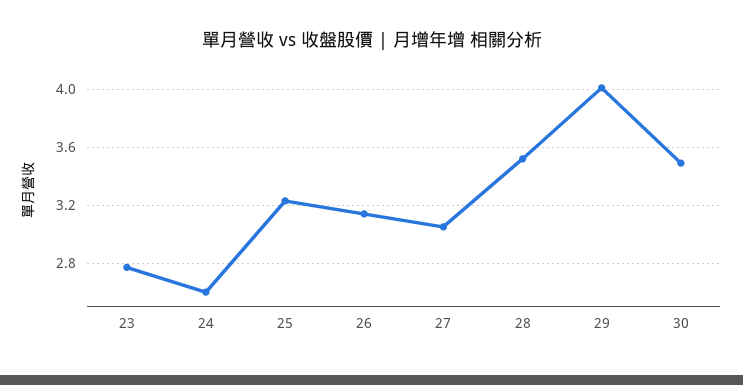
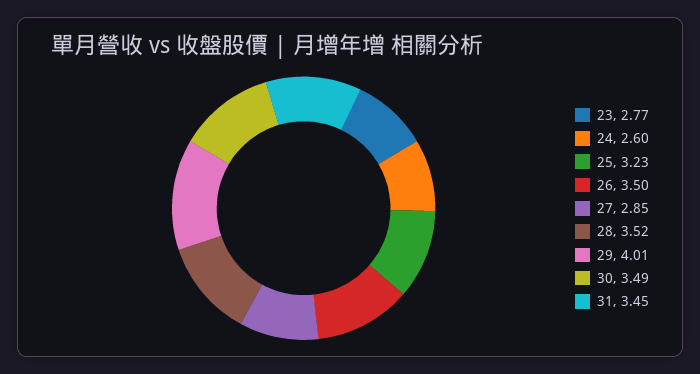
26: 3.15 -> 3.5
27: 3.05 -> 2.85
31: none -> 3.45

